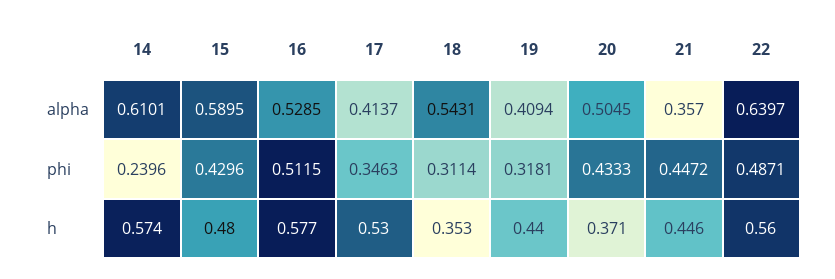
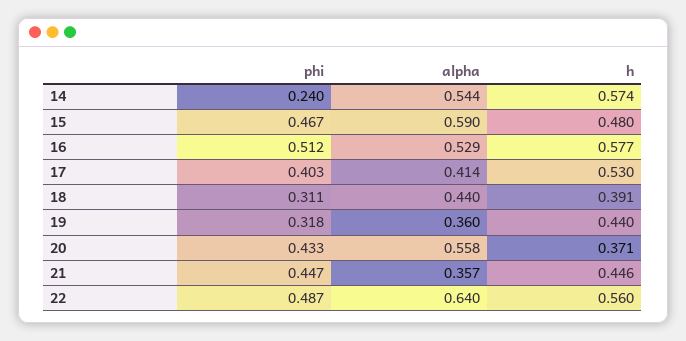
14, alpha: 0.6101 -> 0.544
18, alpha: 0.5431 -> 0.44
19, alpha: 0.4094 -> 0.36
20, alpha: 0.5045 -> 0.558
15, phi: 0.4296 -> 0.467
17, phi: 0.3463 -> 0.403
18, h: 0.353 -> 0.391

